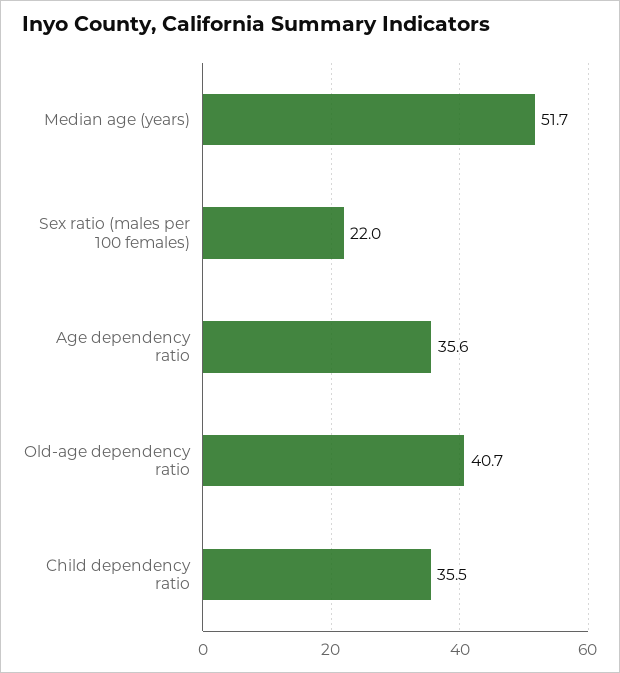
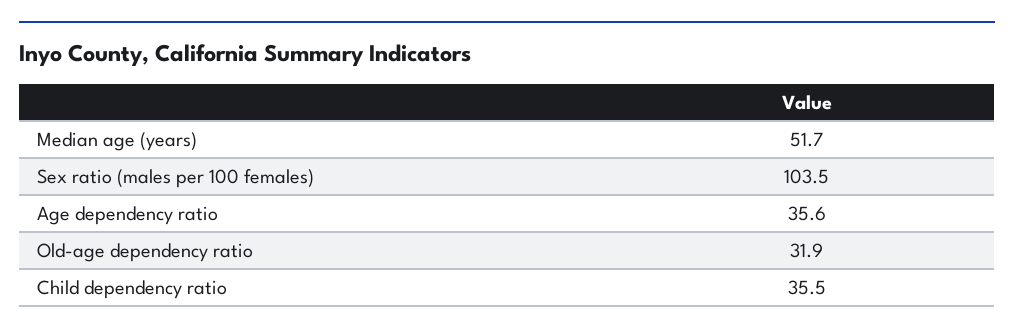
Sex ratio (males per 100 females): 22 -> 103.5
Old-age dependency ratio: 40.7 -> 31.9

